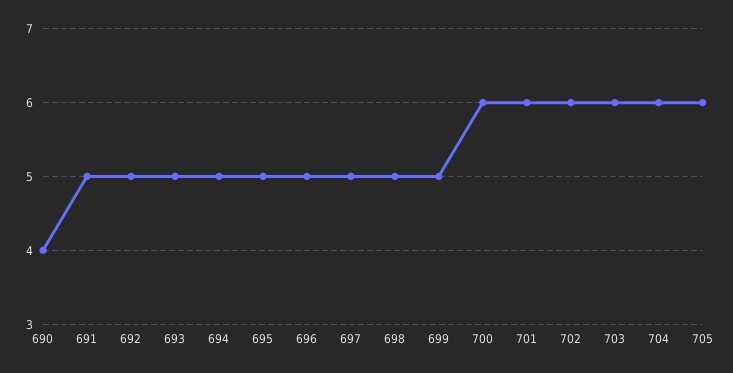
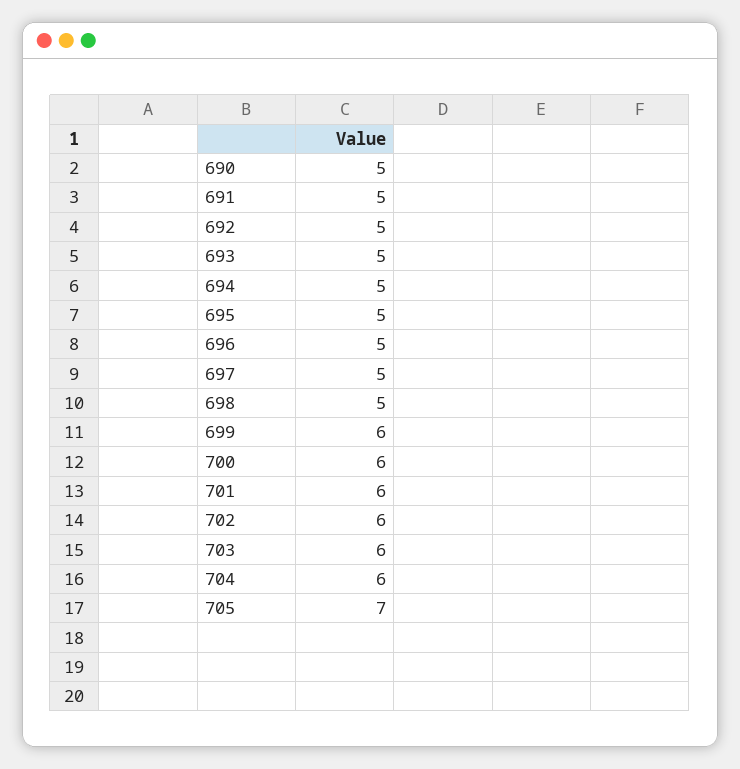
690: 4 -> 5
699: 5 -> 6
705: 6 -> 7

